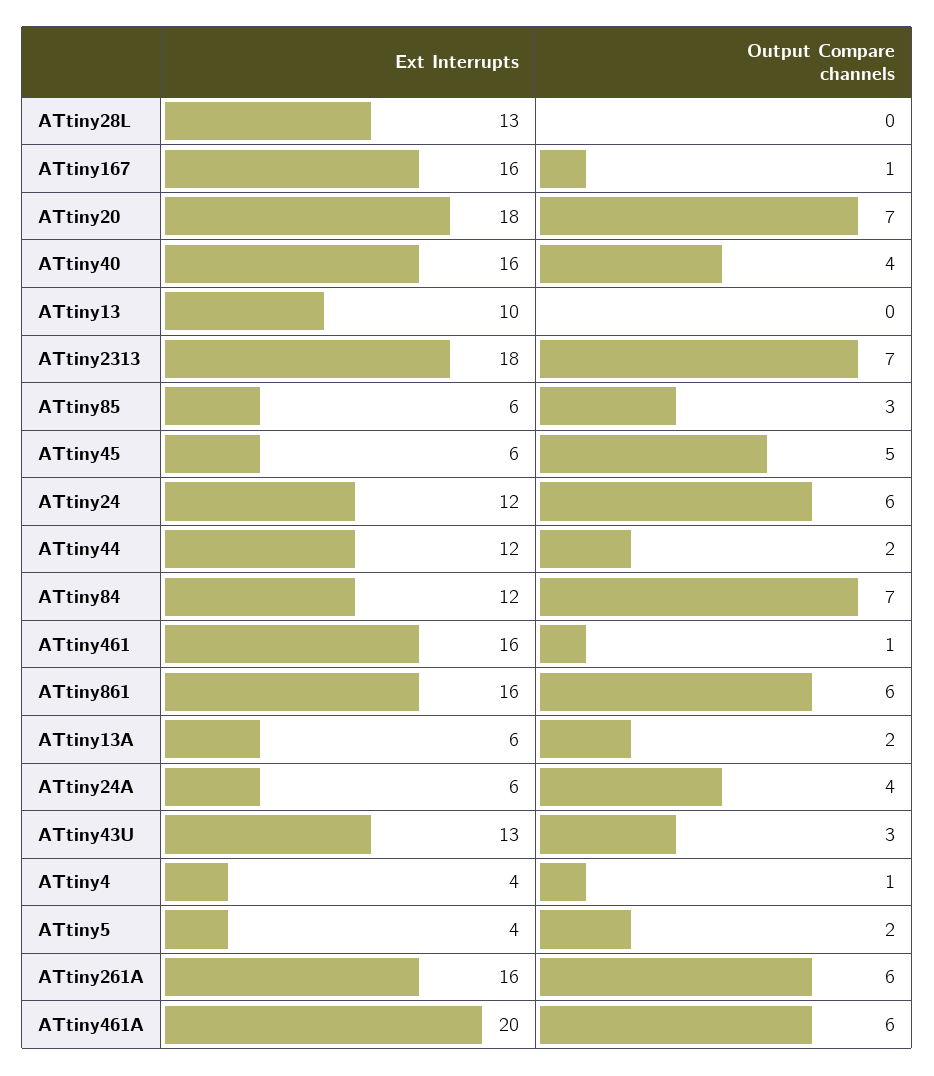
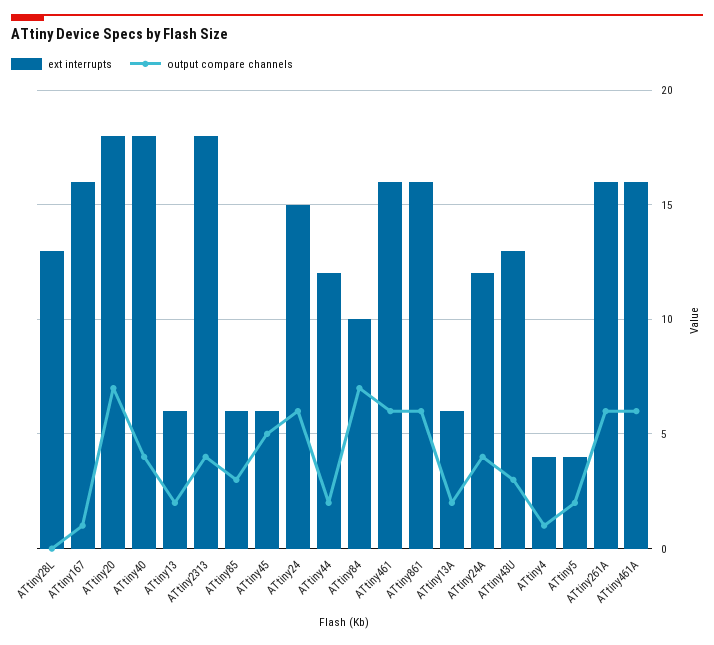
Ext Interrupts, ATtiny40: 16 -> 18
Ext Interrupts, ATtiny13: 10 -> 6
Output Compare channels, ATtiny13: 0 -> 2
Output Compare channels, ATtiny2313: 7 -> 4
Ext Interrupts, ATtiny24: 12 -> 15
Ext Interrupts, ATtiny84: 12 -> 10
Output Compare channels, ATtiny461: 1 -> 6
Ext Interrupts, ATtiny24A: 6 -> 12
Ext Interrupts, ATtiny461A: 20 -> 16

